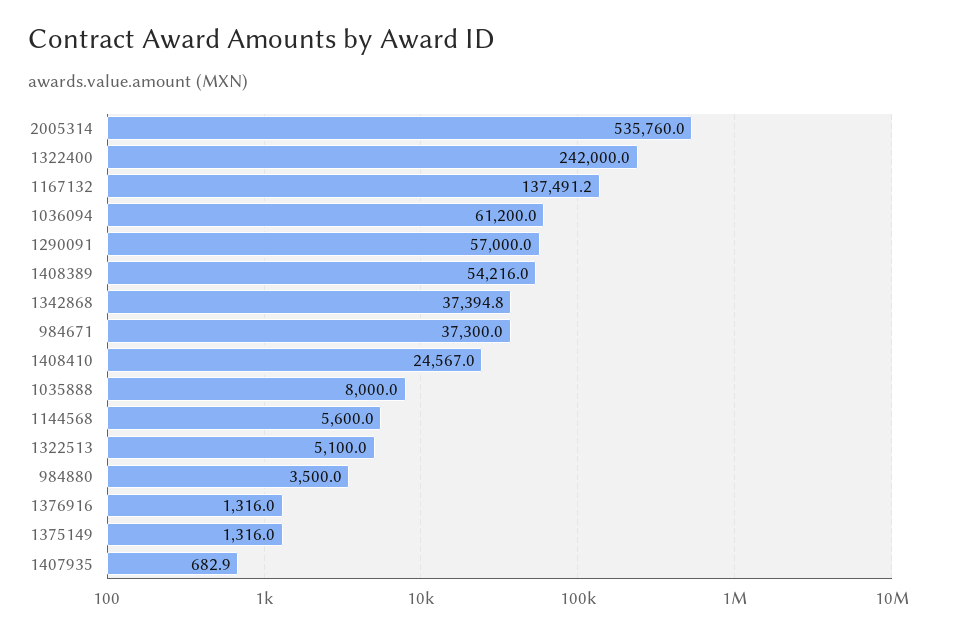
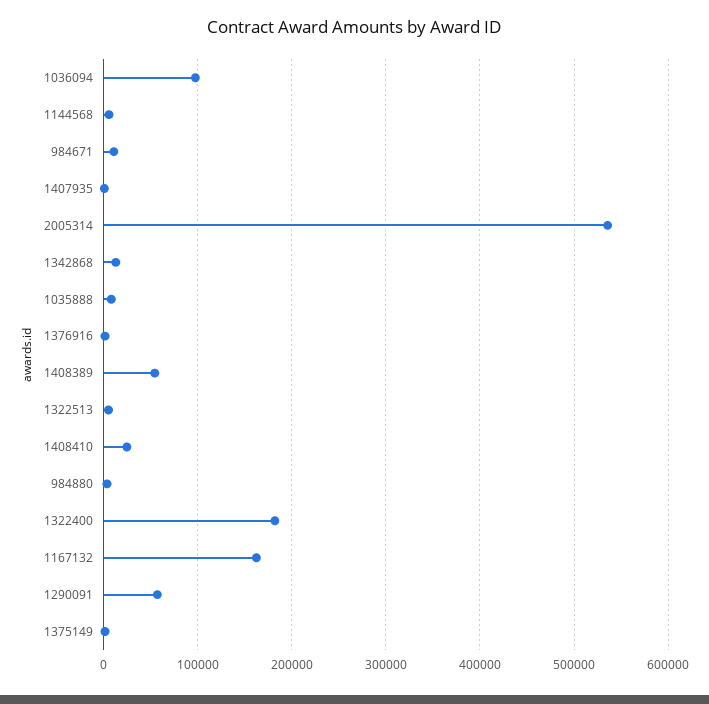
1322400: 242000 -> 180000
1167132: 137491.2 -> 160000
1036094: 61200 -> 100000
1342868: 37394.8 -> 10000
984671: 37300 -> 10000

